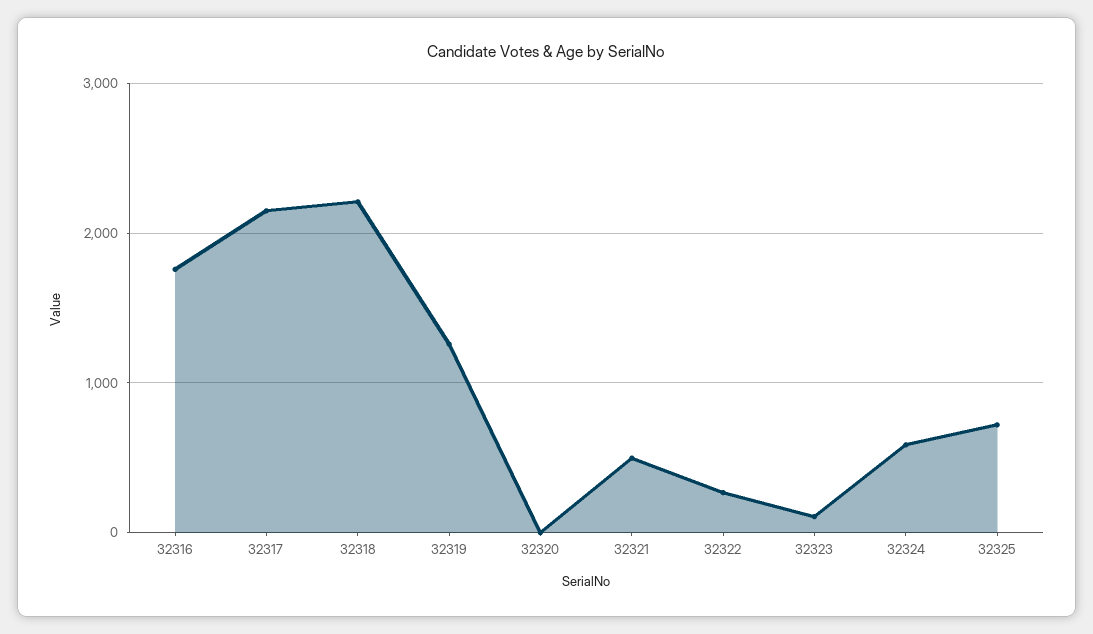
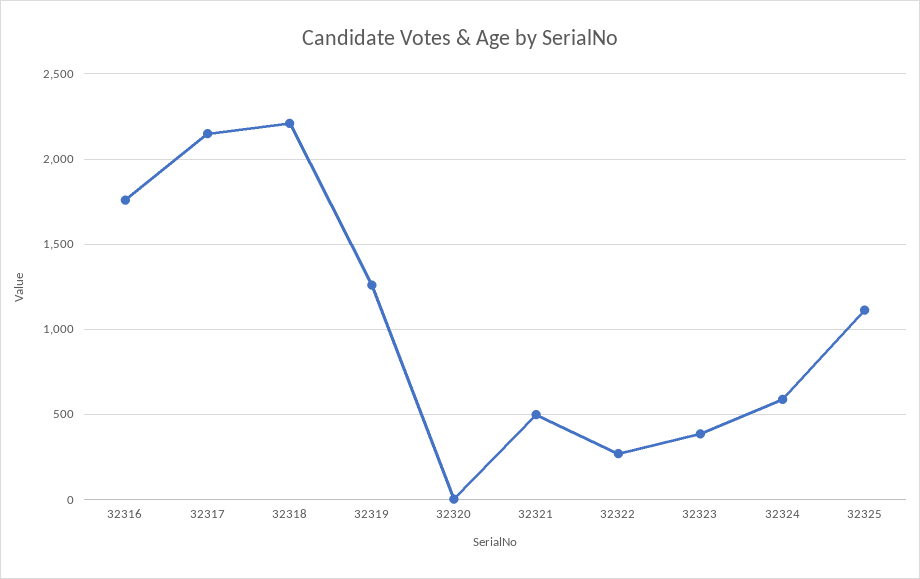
32323: 100 -> 400
32325: 700 -> 1100

